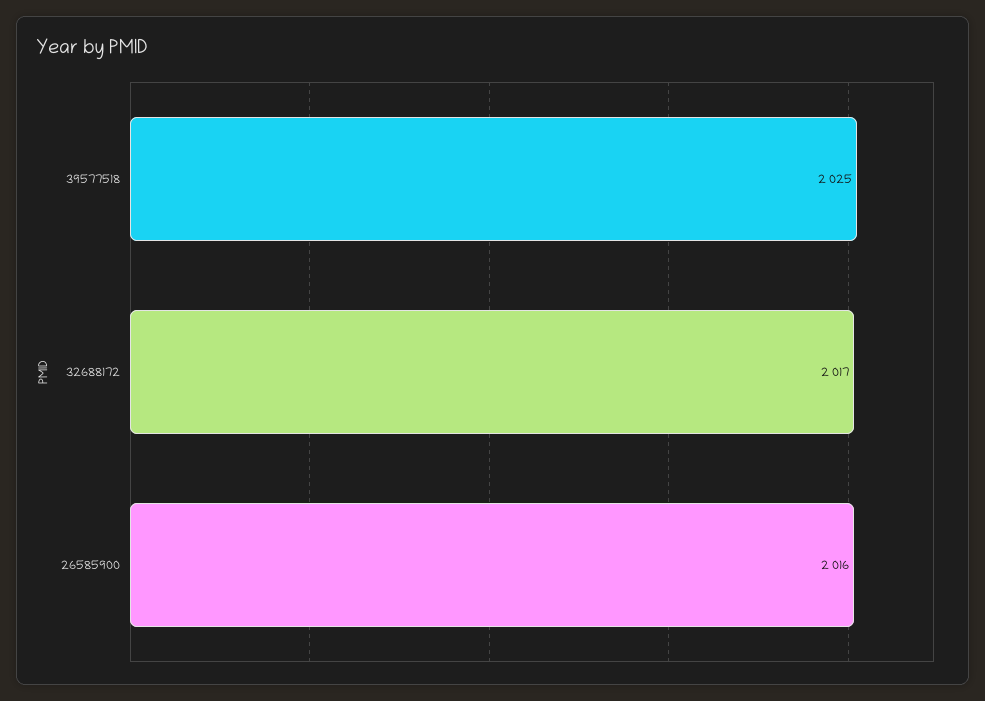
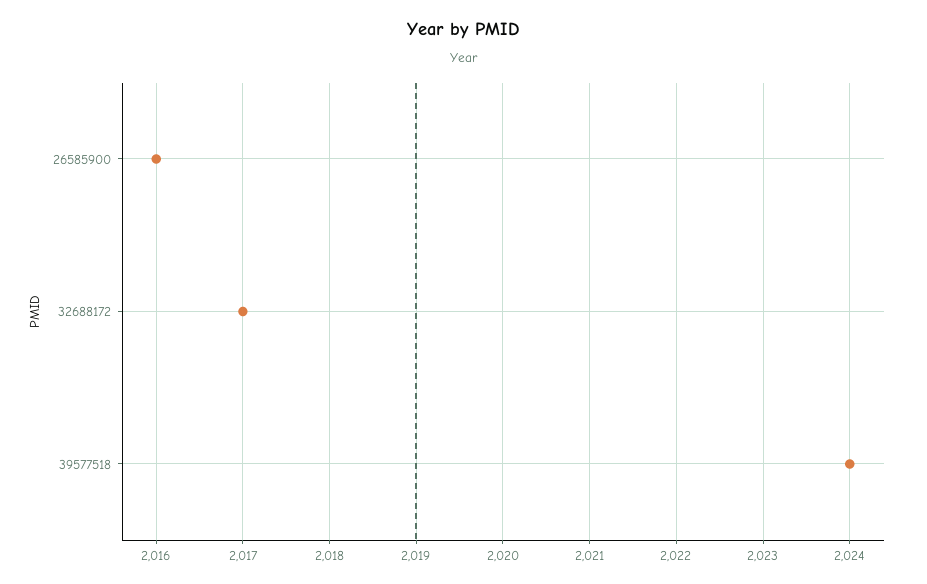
39577518: 2025 -> 2024

